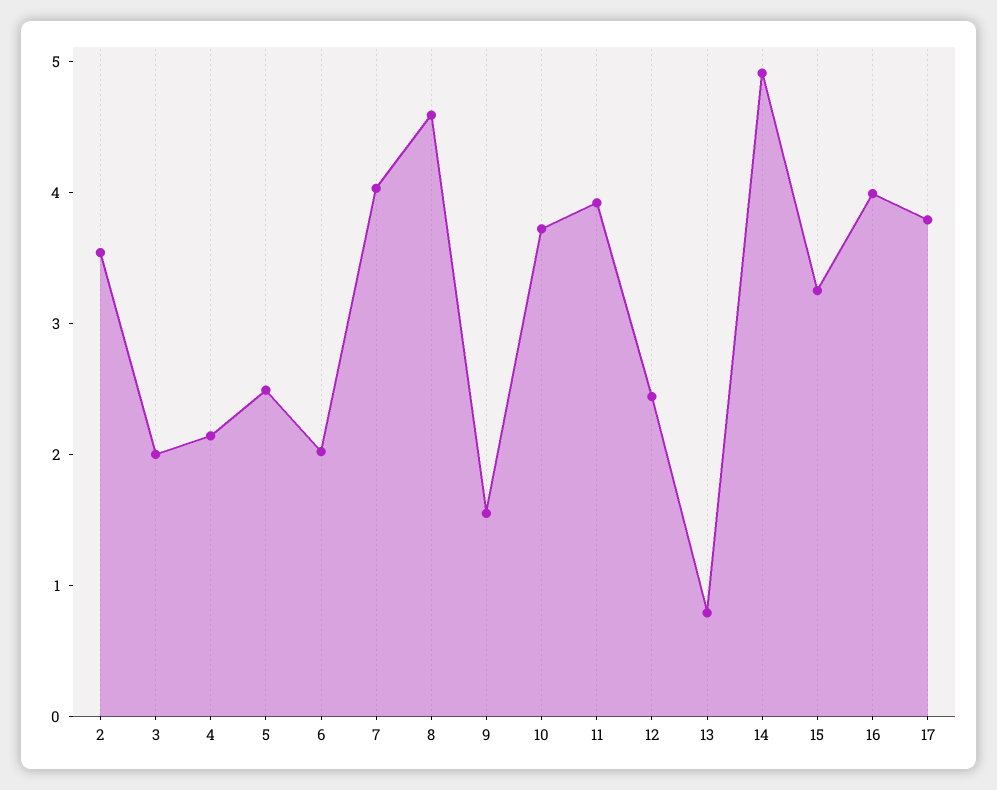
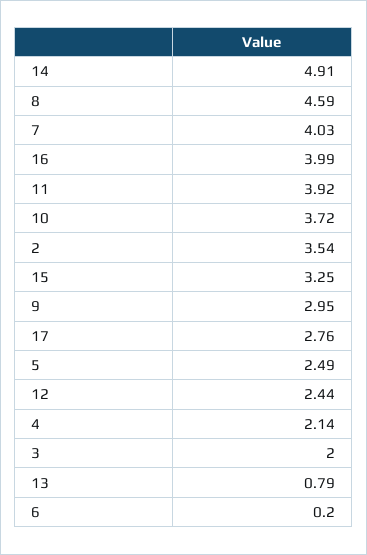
6: 2 -> 0.2
9: 1.6 -> 2.95
17: 3.8 -> 2.76

